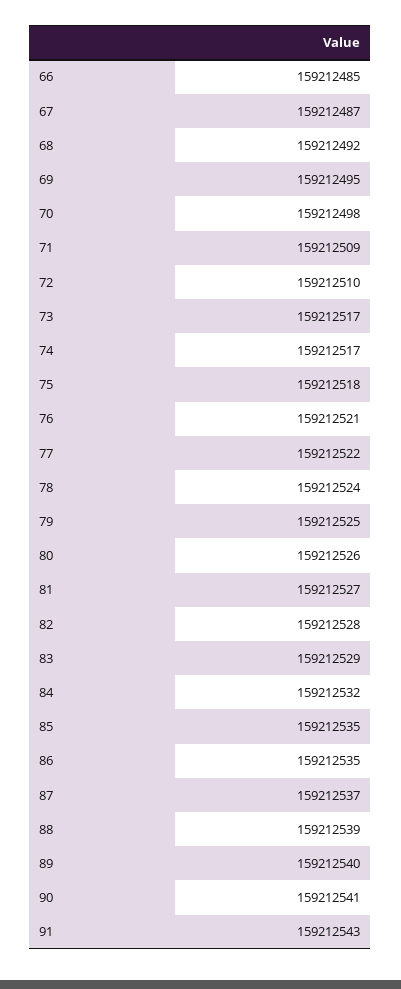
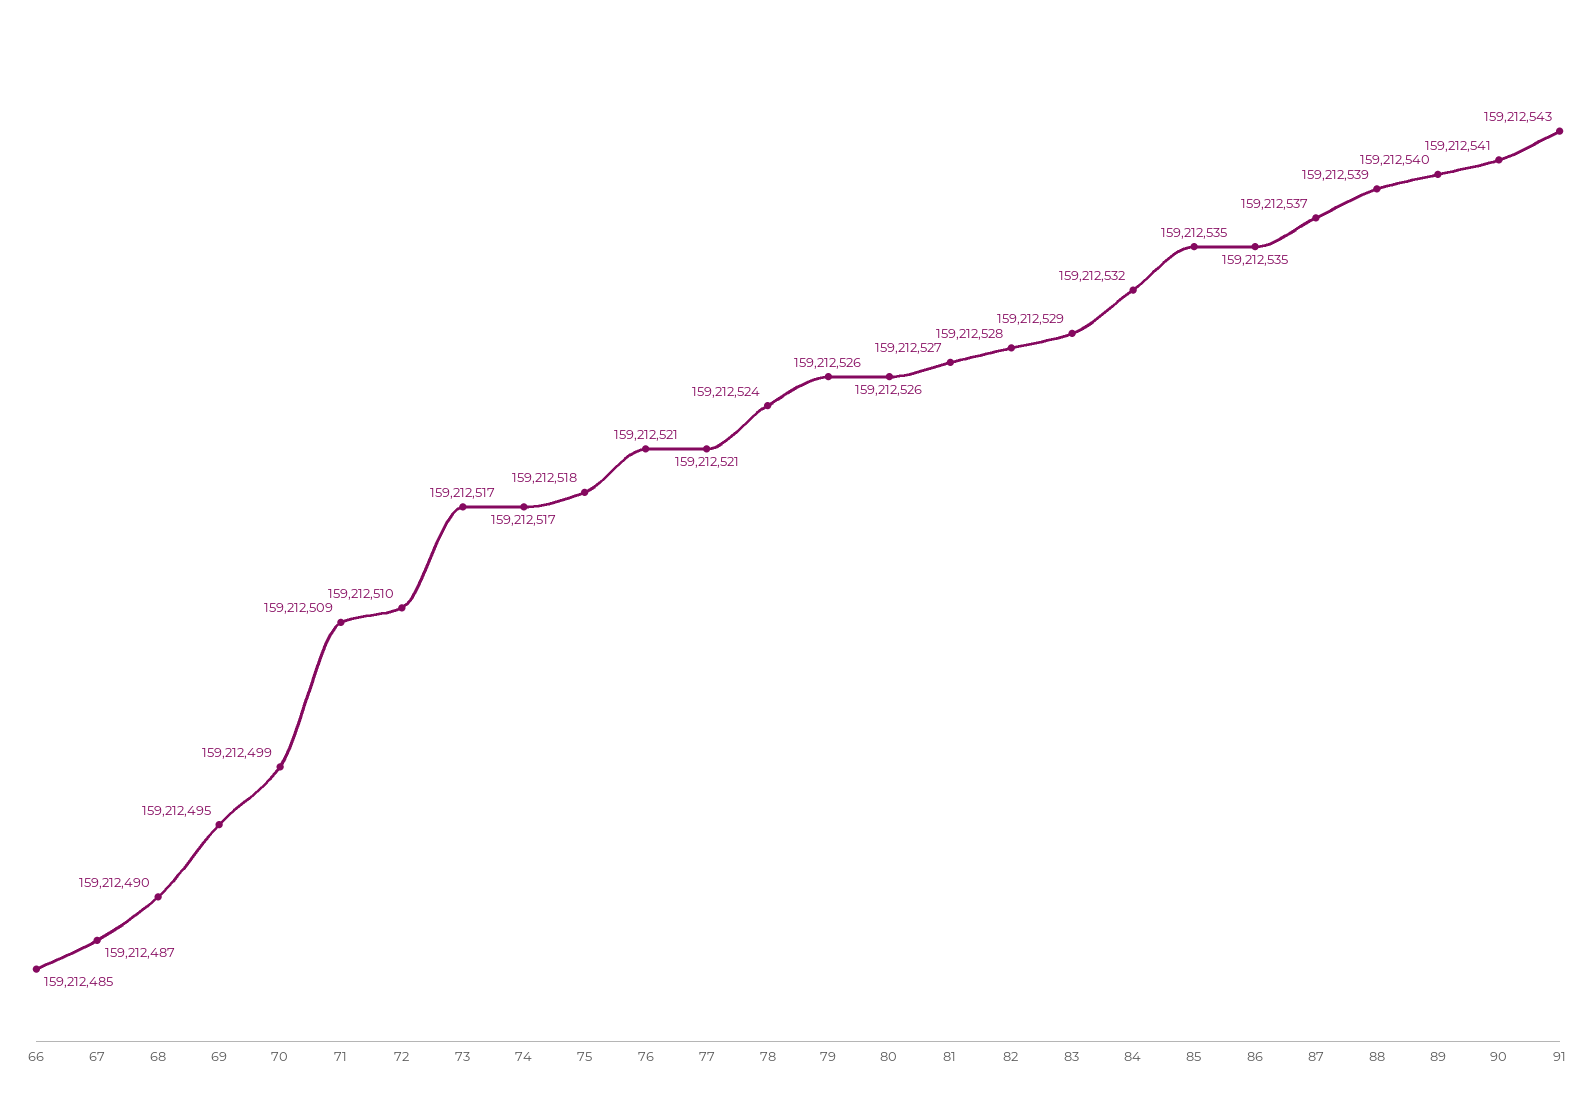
68: 159212492 -> 159212490
70: 159212498 -> 159212499
77: 159212522 -> 159212521
79: 159212525 -> 159212526

